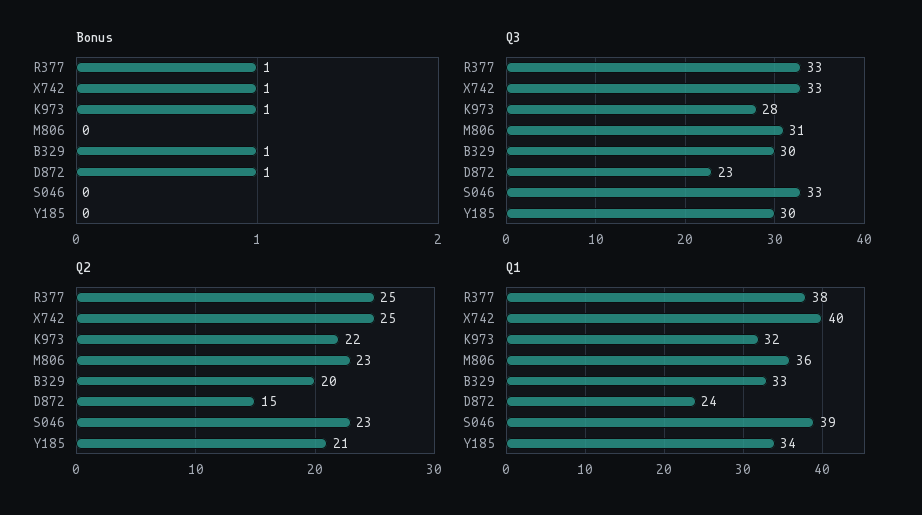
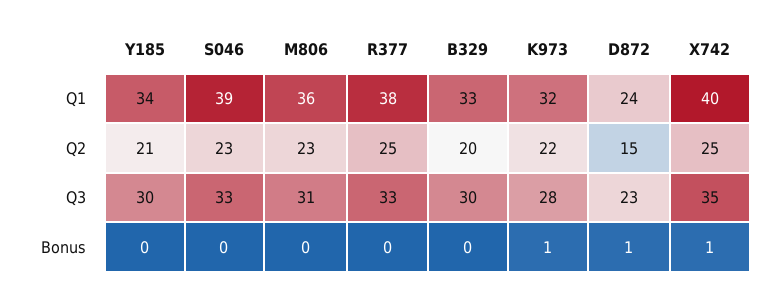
Bonus, R377: 1 -> 0
Bonus, B329: 1 -> 0
Q3, X742: 33 -> 35

